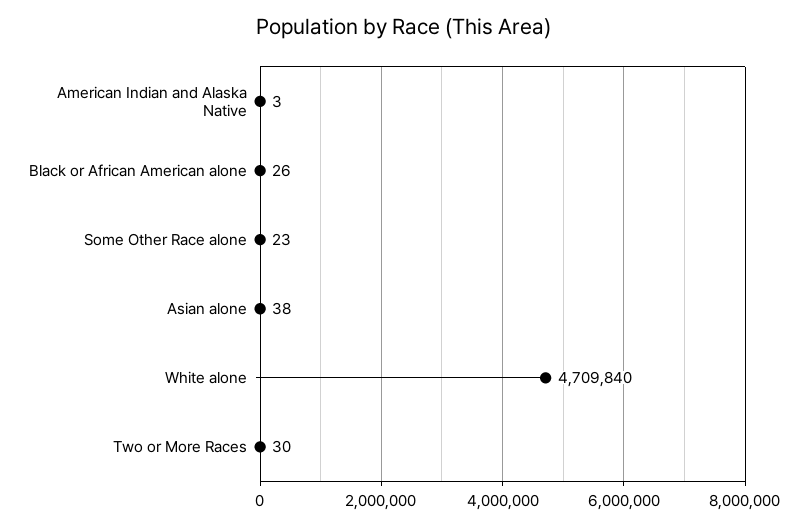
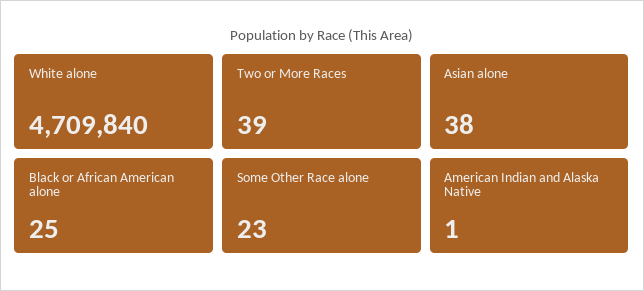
American Indian and Alaska Native: 3 -> 1
Black or African American alone: 26 -> 25
Two or More Races: 30 -> 39

